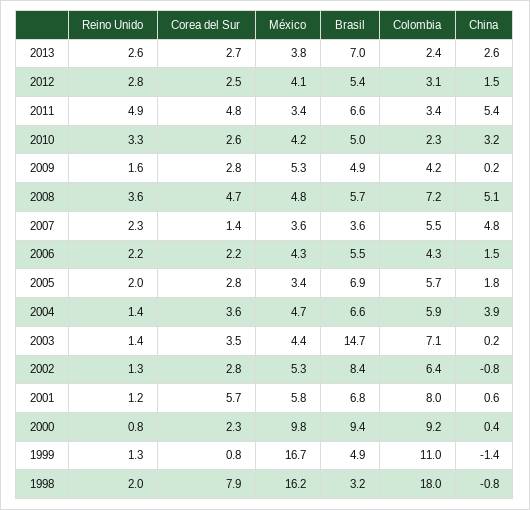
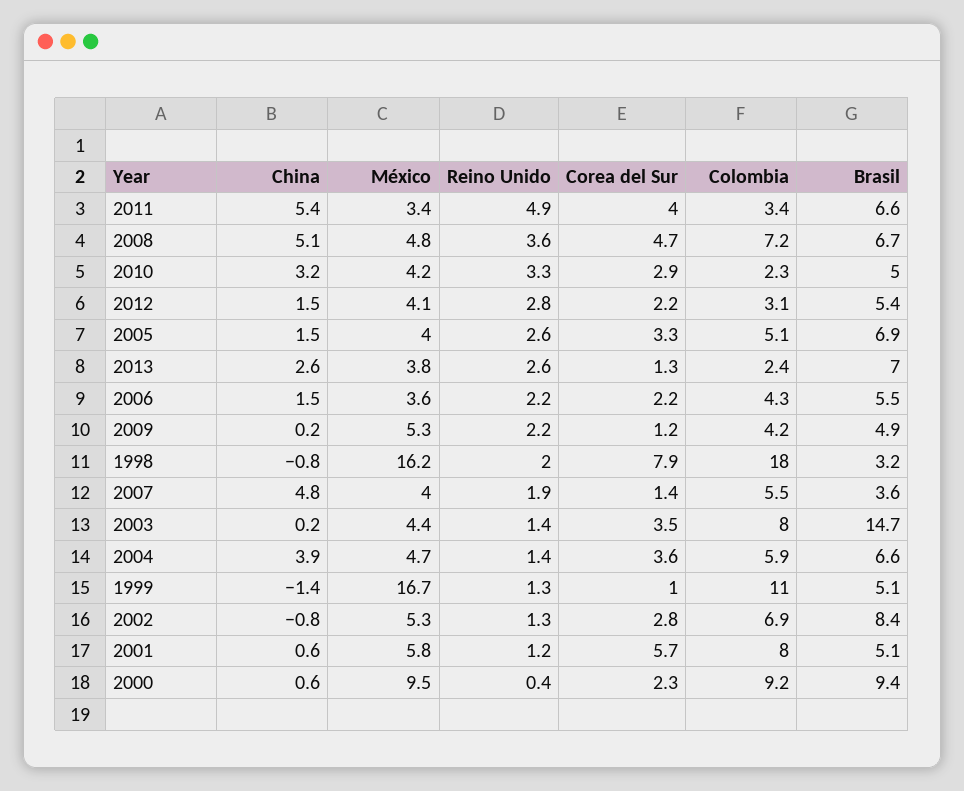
Corea del Sur, 2013: 2.7 -> 1.3
Corea del Sur, 2012: 2.5 -> 2.2
Corea del Sur, 2011: 4.8 -> 4
Corea del Sur, 2010: 2.6 -> 2.9
Reino Unido, 2009: 1.6 -> 2.2
Corea del Sur, 2009: 2.8 -> 1.2
Brasil, 2008: 5.7 -> 6.7
Reino Unido, 2007: 2.3 -> 1.9
México, 2007: 3.6 -> 4
México, 2006: 4.3 -> 3.6
Reino Unido, 2005: 2 -> 2.6
Corea del Sur, 2005: 2.8 -> 3.3
México, 2005: 3.4 -> 4
Colombia, 2005: 5.7 -> 5.1
China, 2005: 1.8 -> 1.5
Colombia, 2003: 7.1 -> 8
Colombia, 2002: 6.4 -> 6.9
Brasil, 2001: 6.8 -> 5.1
Reino Unido, 2000: 0.8 -> 0.4
México, 2000: 9.8 -> 9.5
China, 2000: 0.4 -> 0.6
Corea del Sur, 1999: 0.8 -> 1
Brasil, 1999: 4.9 -> 5.1

